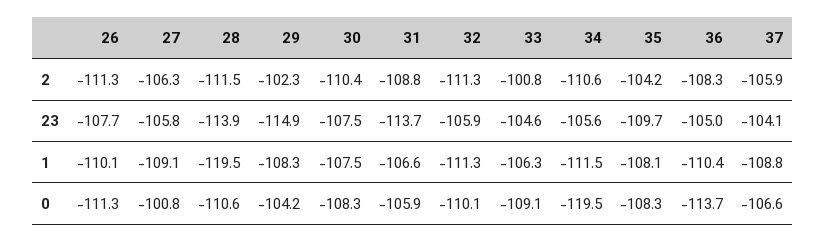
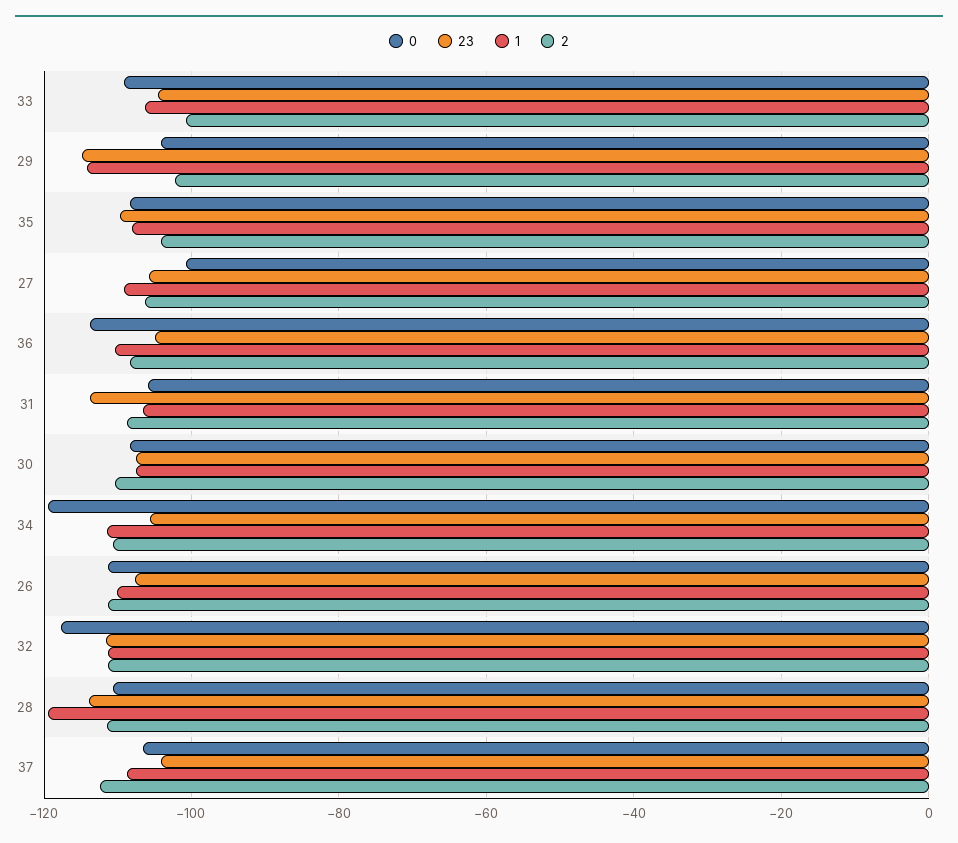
2, 37: -105.9 -> -112
23, 32: -105.9 -> -112
1, 29: -108.3 -> -114
0, 32: -110.1 -> -118

